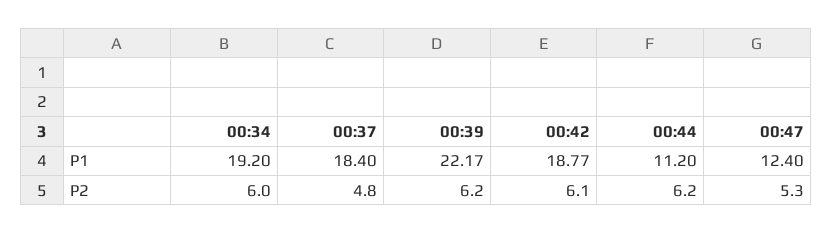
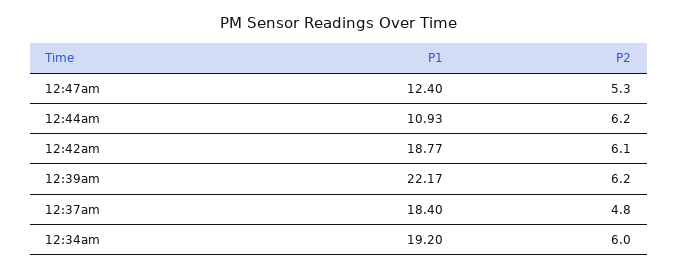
00:44, P1: 11.2 -> 10.93

